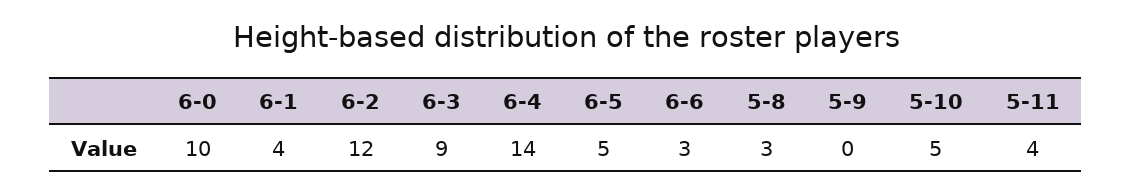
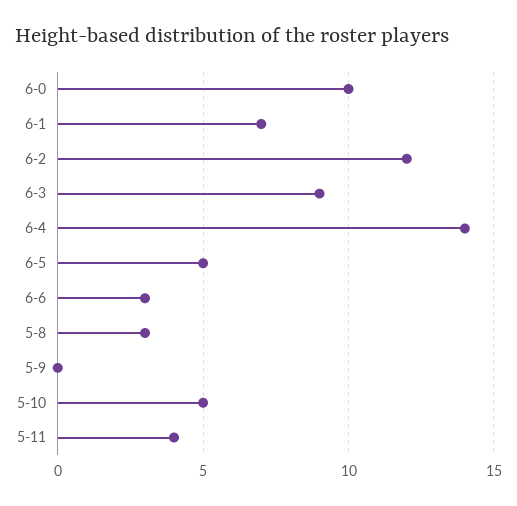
6-1: 4 -> 7

